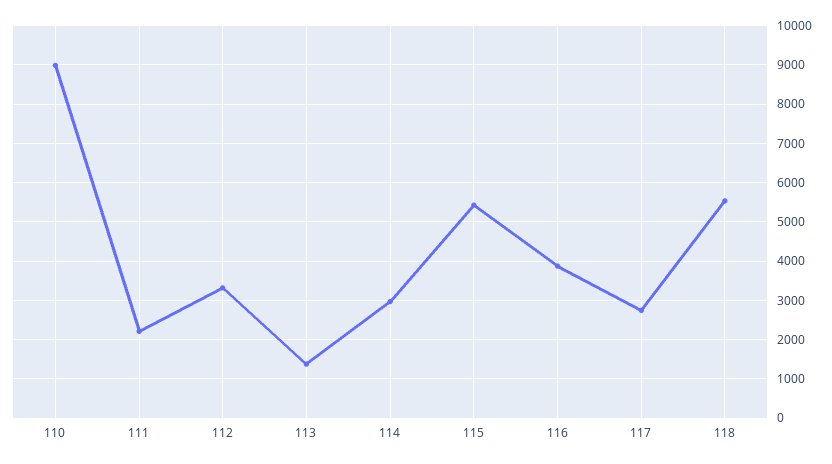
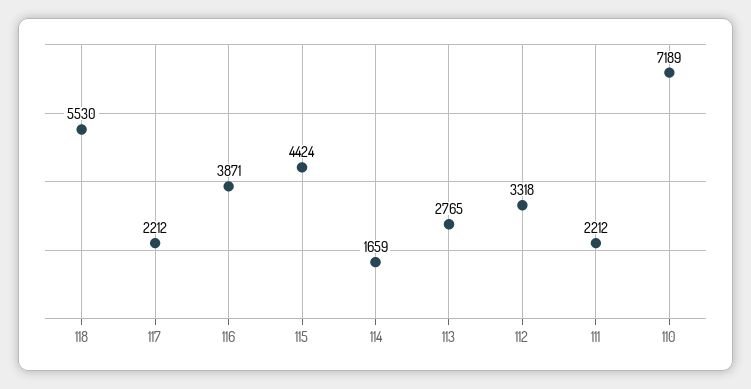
110: 9000 -> 7189
113: 1400 -> 2765
114: 3000 -> 1659
115: 5400 -> 4424
117: 2800 -> 2212

